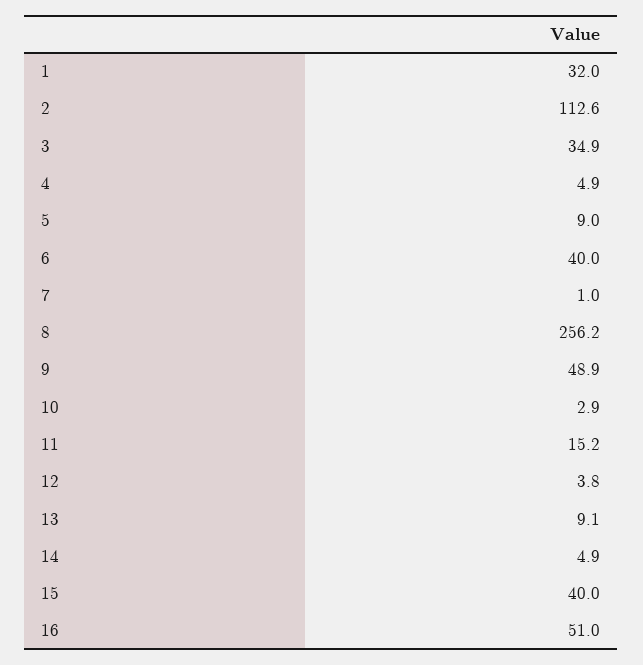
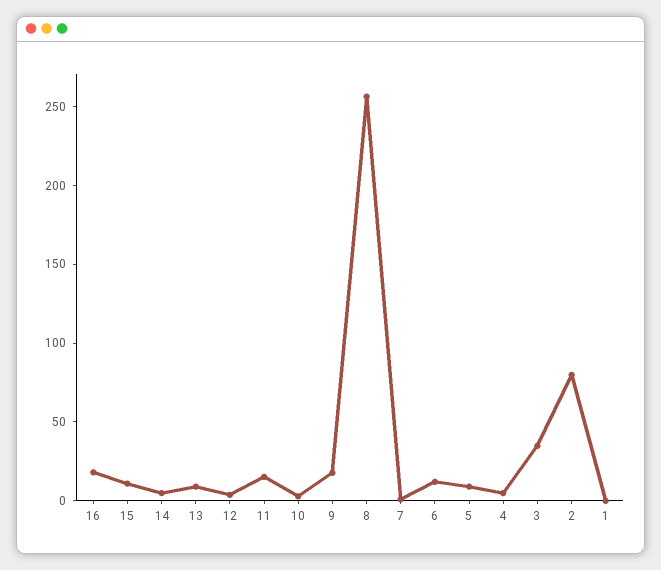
1: 32 -> 0
2: 112.6 -> 80
6: 40 -> 10
9: 48.9 -> 20
15: 40 -> 10
16: 51 -> 20

